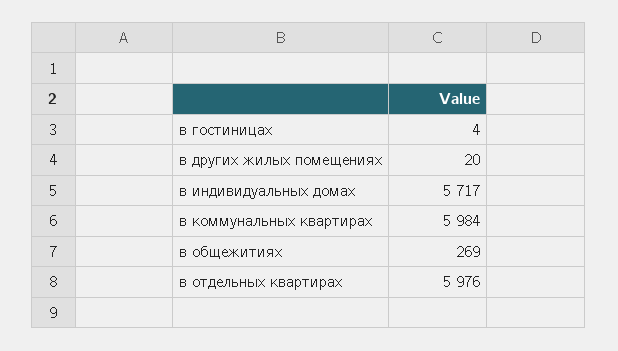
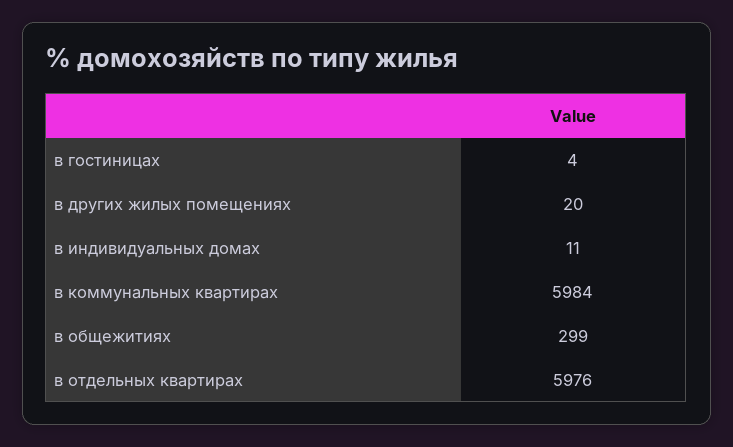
в индивидуальных домах: 5717 -> 11
в общежитиях: 269 -> 299

